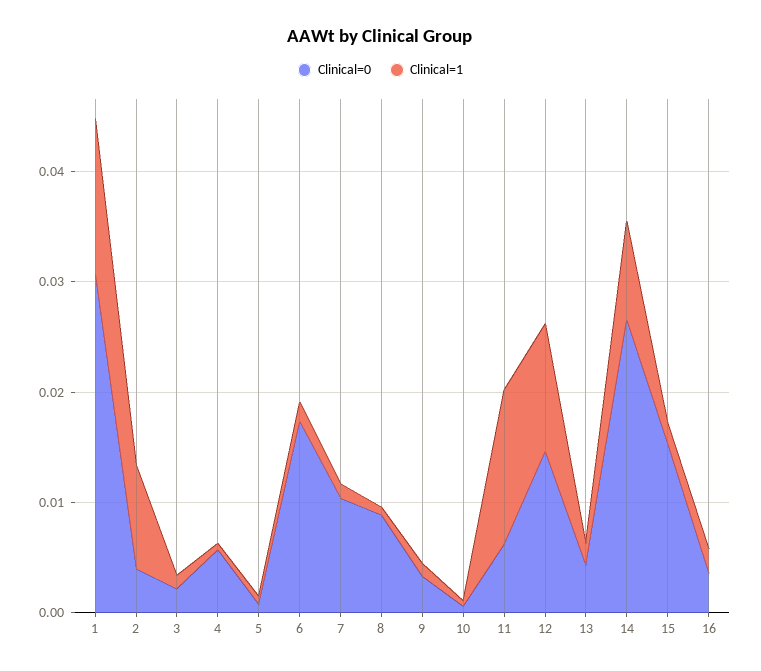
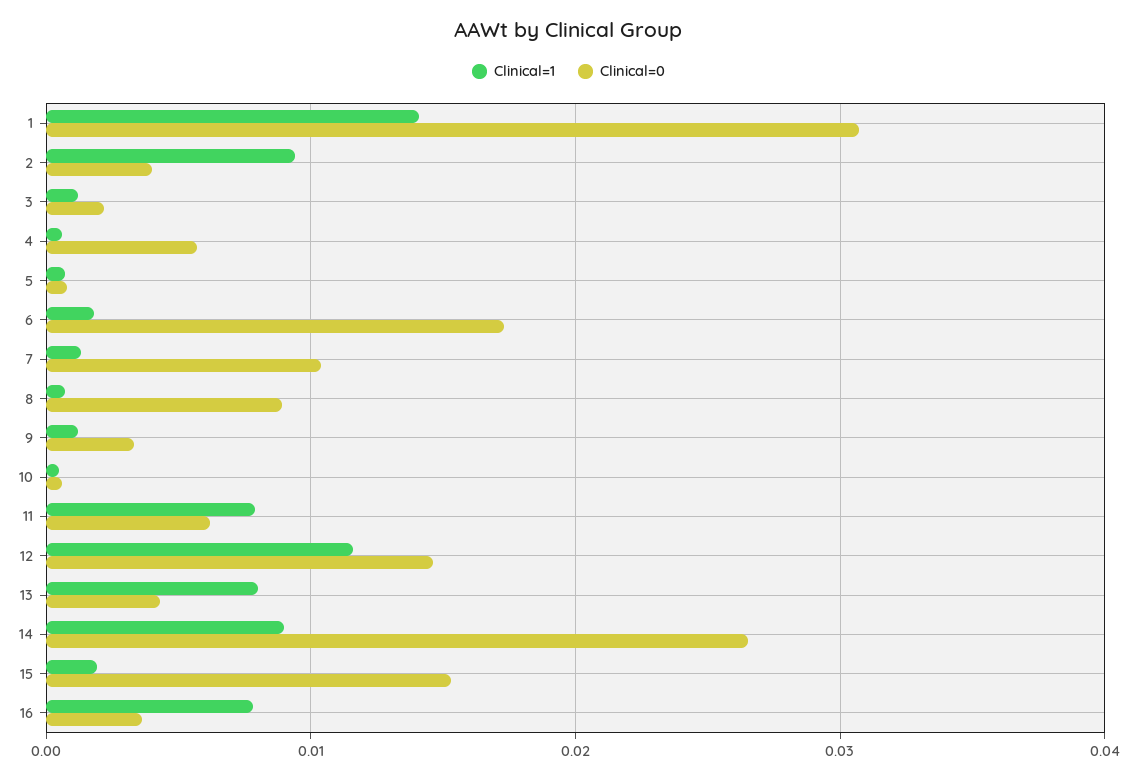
Clinical=1, 11: 0.014 -> 0.008
Clinical=1, 13: 0.002 -> 0.008
Clinical=1, 16: 0.002 -> 0.008

